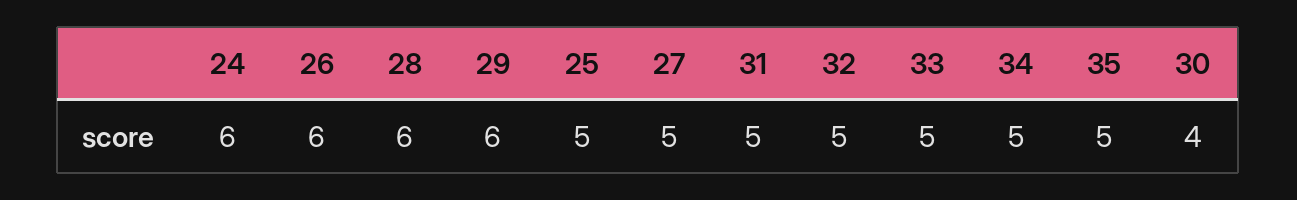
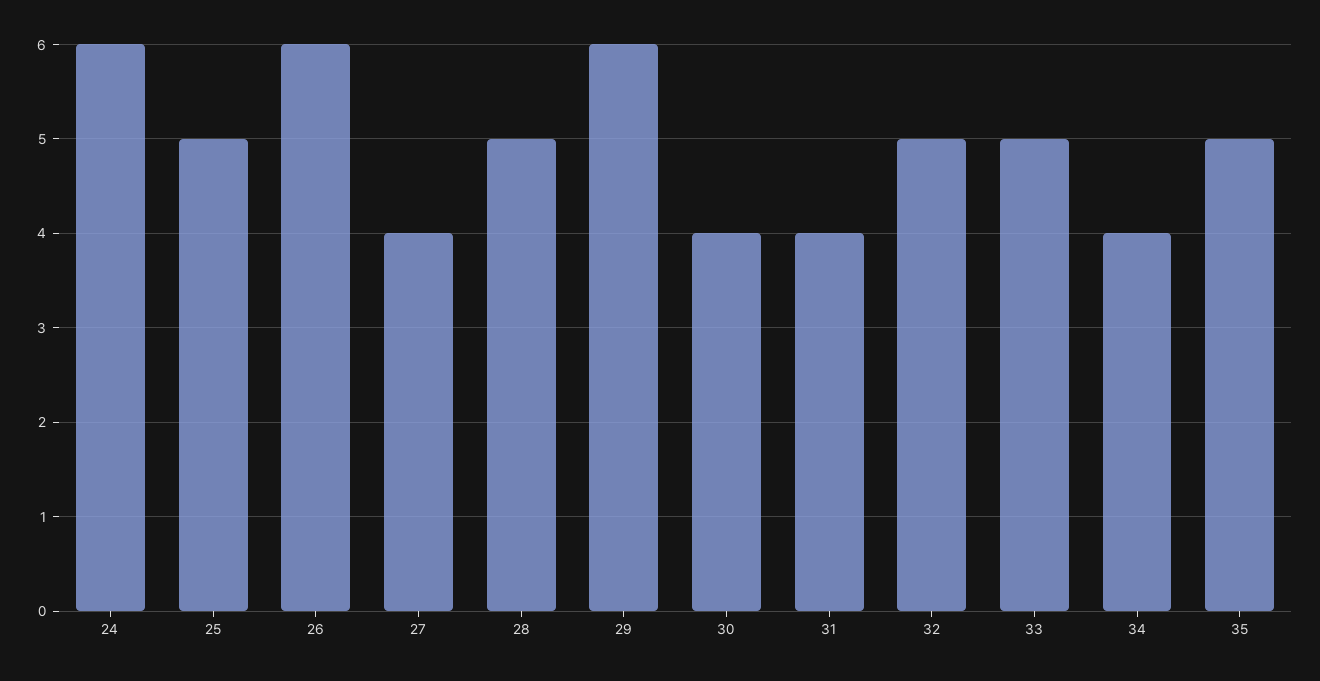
28: 6 -> 5
27: 5 -> 4
31: 5 -> 4
34: 5 -> 4

